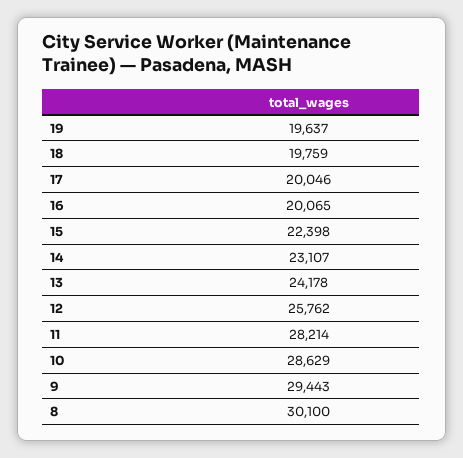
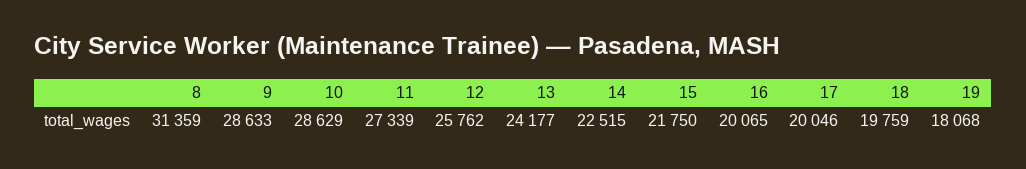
19: 19637 -> 18068
15: 22398 -> 21750
14: 23107 -> 22515
13: 24178 -> 24177
11: 28214 -> 27339
9: 29443 -> 28633
8: 30100 -> 31359

